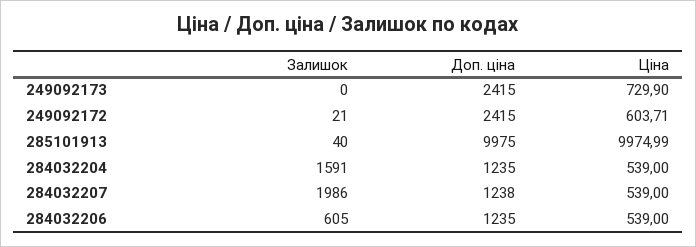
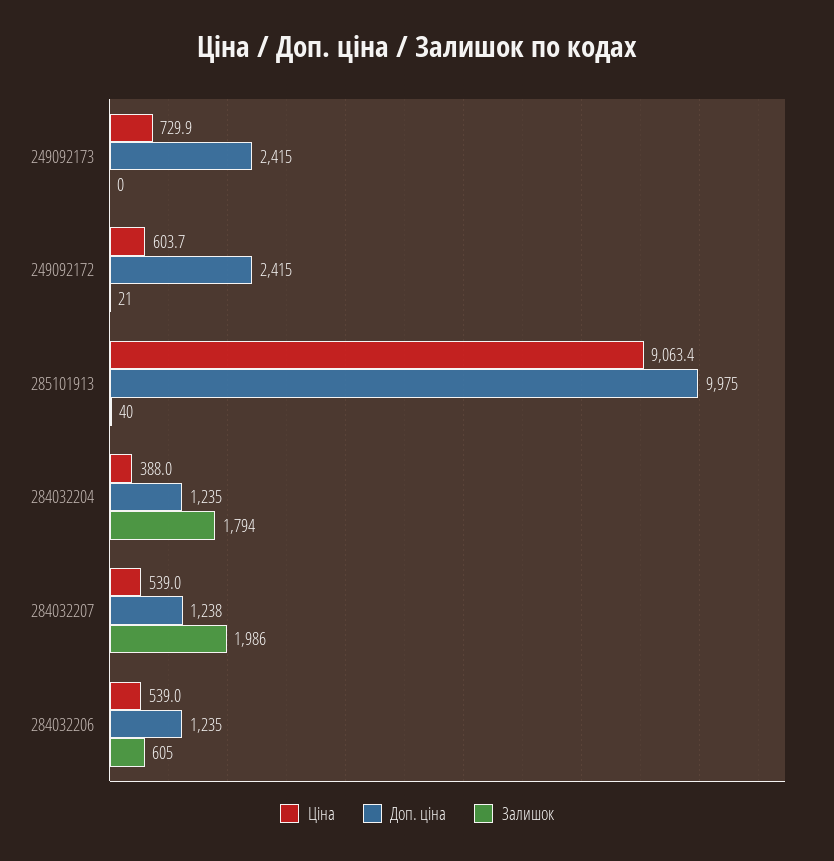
Ціна, 285101913: 9974.99 -> 9063.4
Залишок, 284032204: 1591 -> 1794
Ціна, 284032204: 539 -> 388

